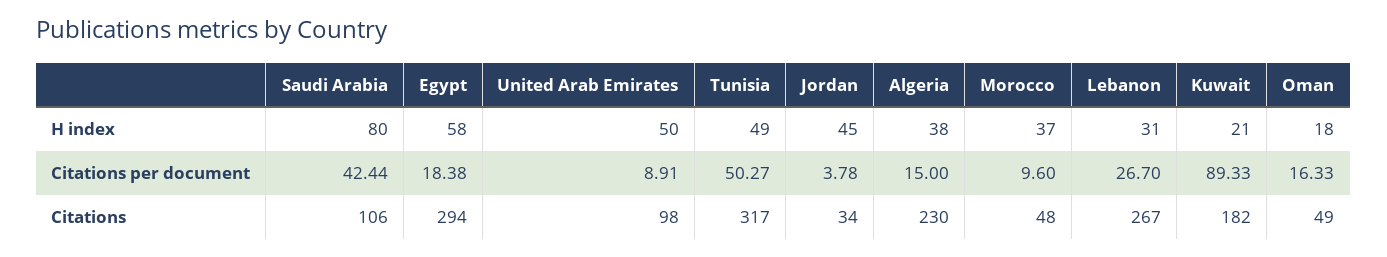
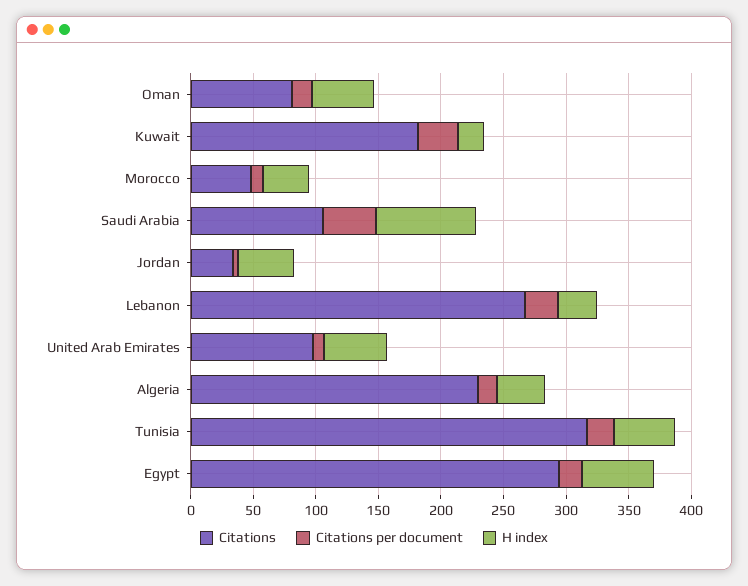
H index, Oman: 18 -> 50
Citations per document, Tunisia: 50.27 -> 20
Citations per document, Kuwait: 89.33 -> 30
Citations, Oman: 49 -> 80

